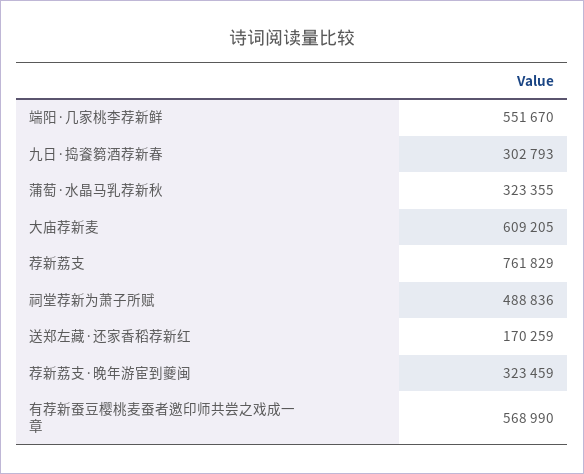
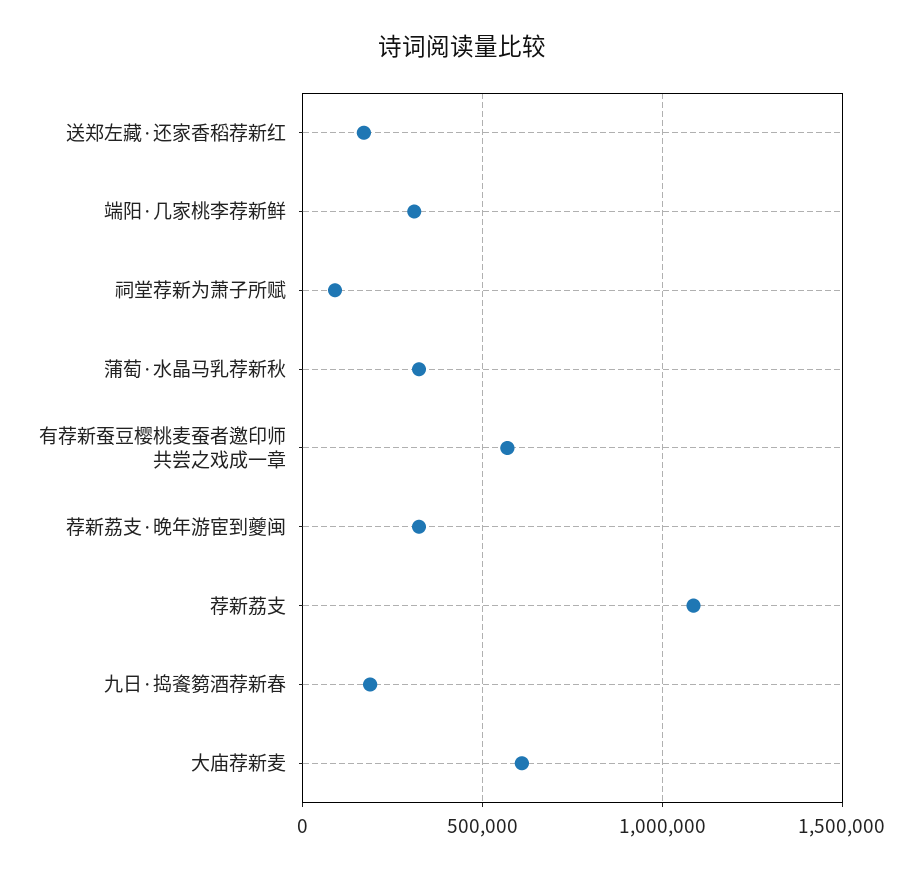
端阳·几家桃李荐新鲜: 551670 -> 300000
九日·捣餈篘酒荐新春: 302793 -> 200000
荐新荔支: 761829 -> 1100000
祠堂荐新为萧子所赋: 488836 -> 100000

